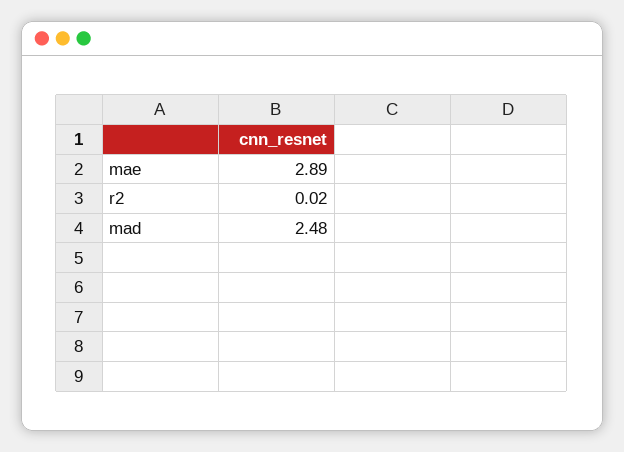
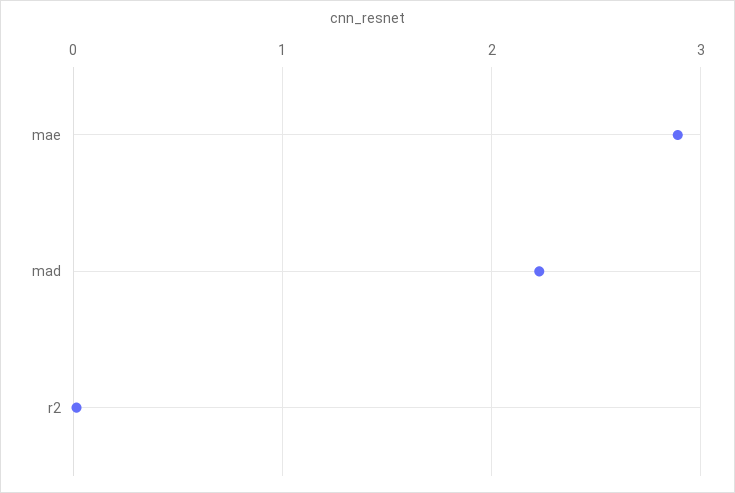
mad: 2.48 -> 2.2

